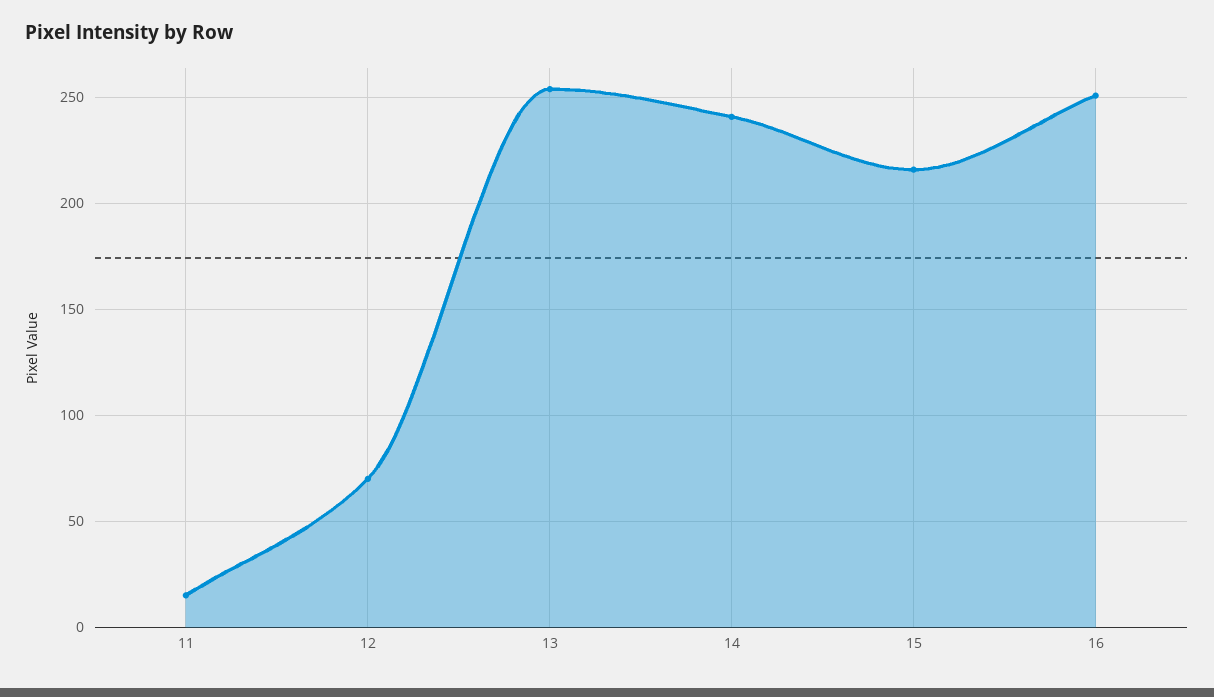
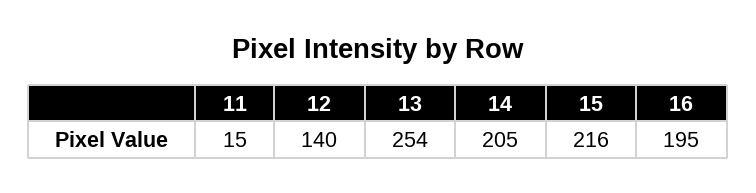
12: 70 -> 140
14: 240 -> 205
16: 250 -> 195

